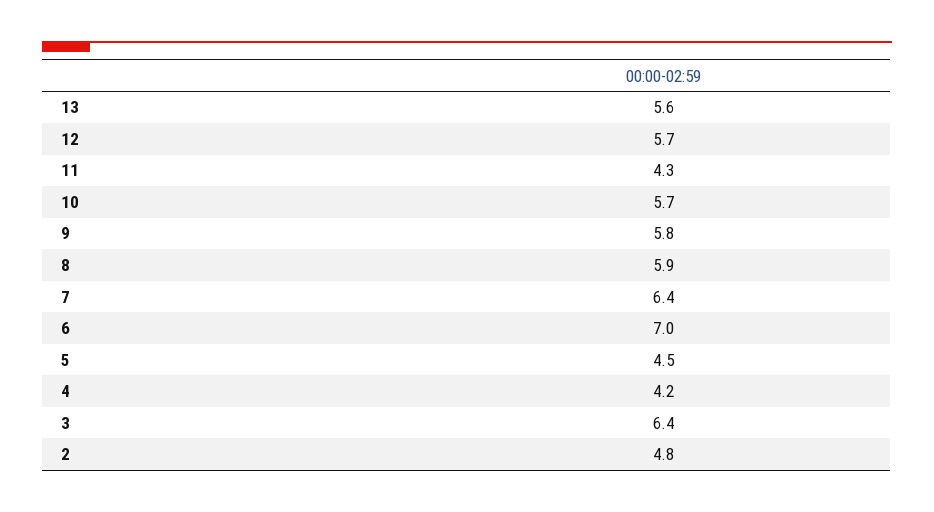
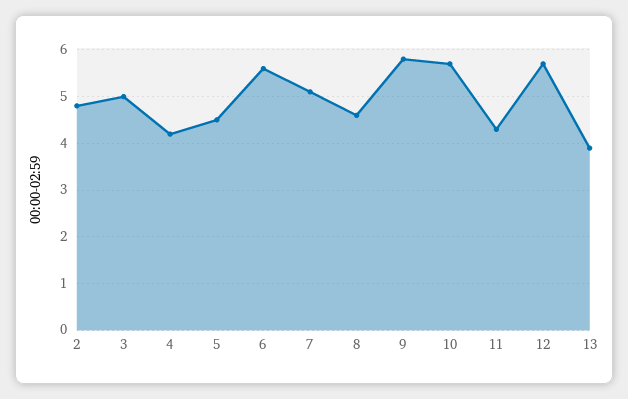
13: 5.6 -> 4
8: 5.9 -> 4.5
7: 6.4 -> 5
6: 7 -> 5.5
3: 6.4 -> 5

